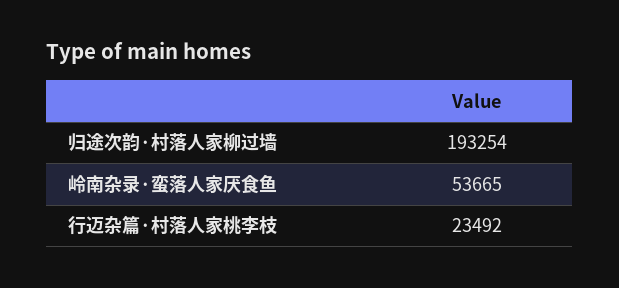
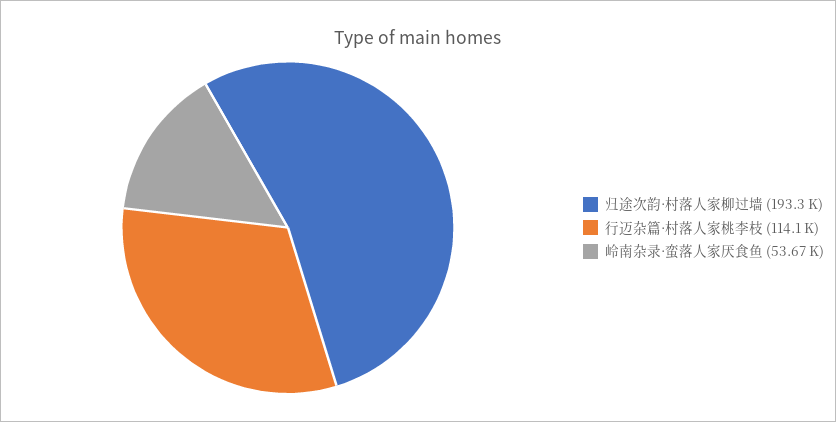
行迈杂篇·村落人家桃李枝: 23492 -> 114100

